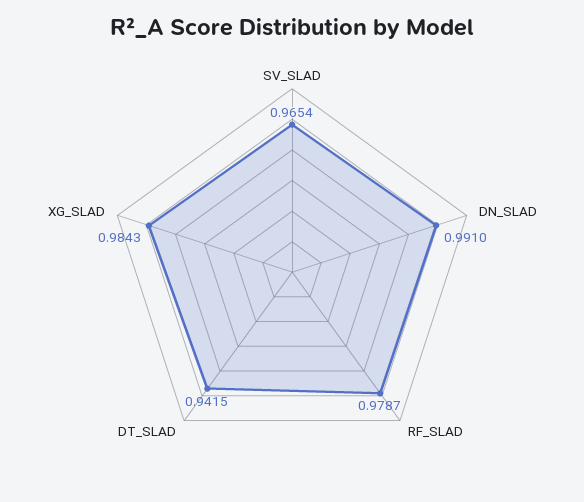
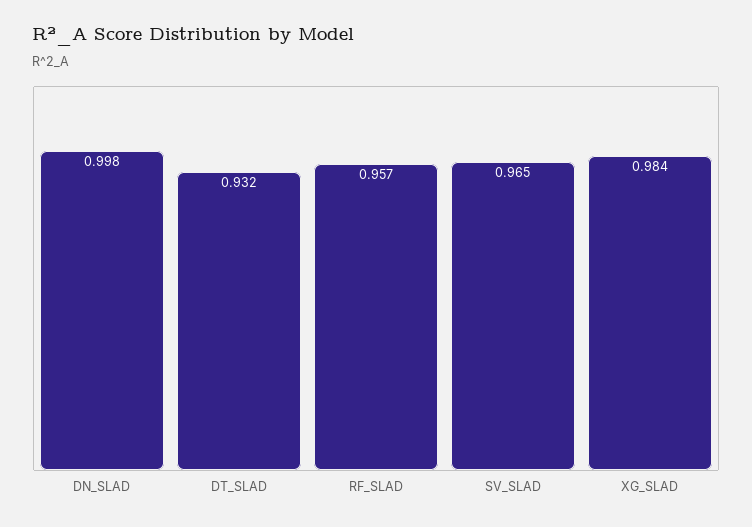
DN_SLAD: 0.991 -> 0.998
RF_SLAD: 0.9787 -> 0.957
DT_SLAD: 0.9415 -> 0.932

